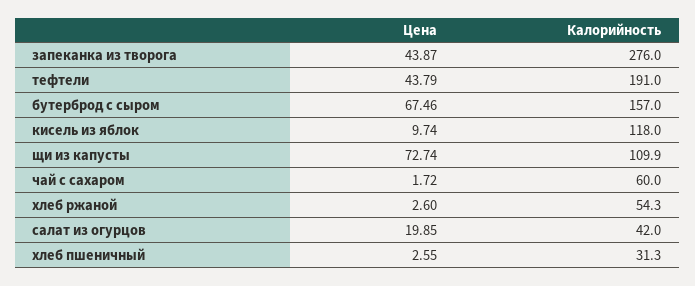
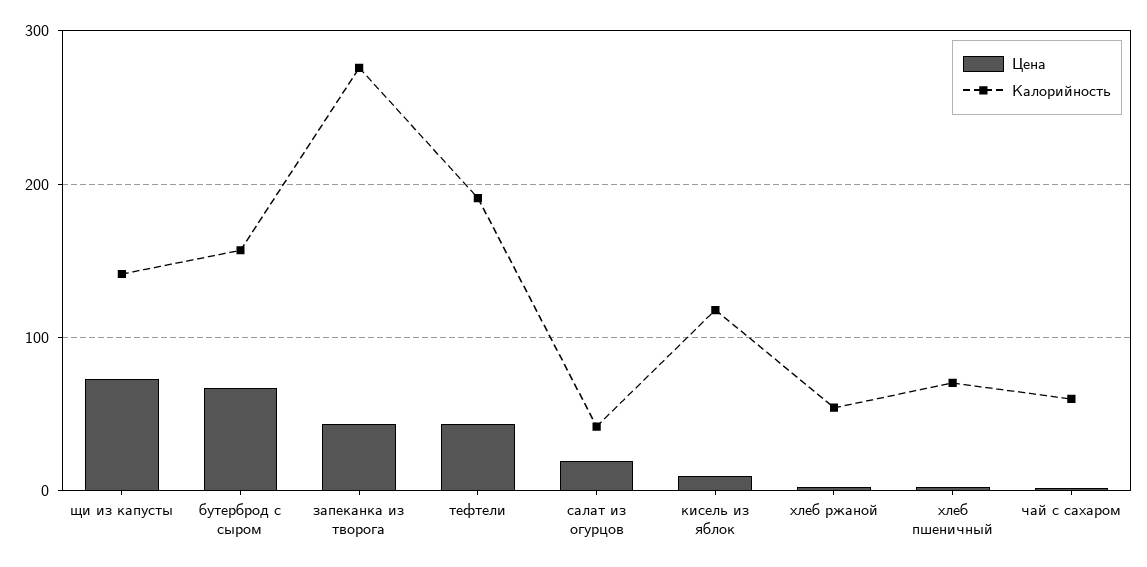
Калорийность, щи из капусты: 109.9 -> 140
Калорийность, хлеб пшеничный: 31.3 -> 70

